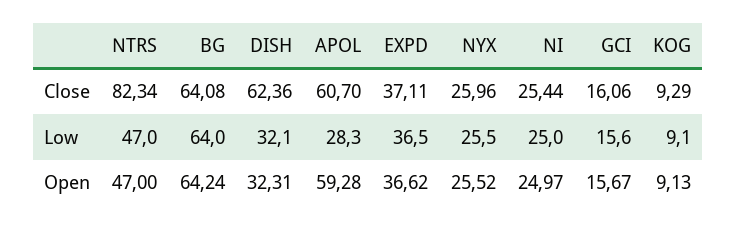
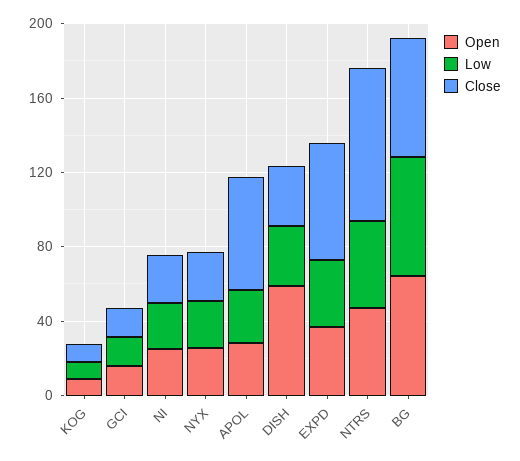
Close, DISH: 62.36 -> 30
Close, EXPD: 37.11 -> 60
Open, DISH: 32.31 -> 60
Open, APOL: 59.28 -> 30

